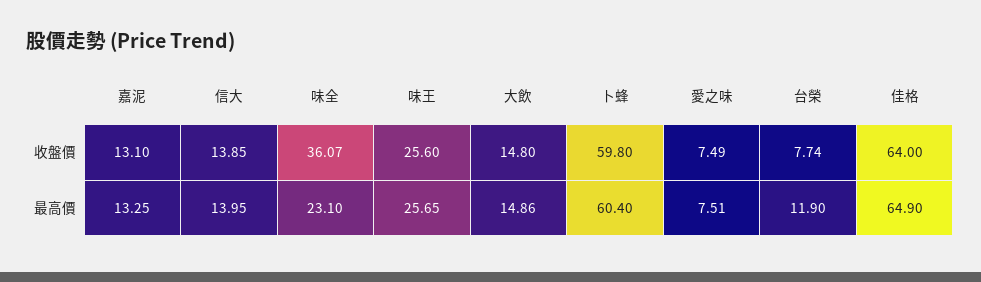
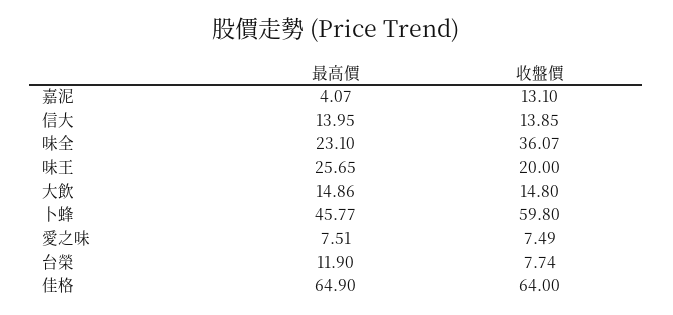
味王, 收盤價: 25.6 -> 20
嘉泥, 最高價: 13.25 -> 4.07
卜蜂, 最高價: 60.4 -> 45.77

